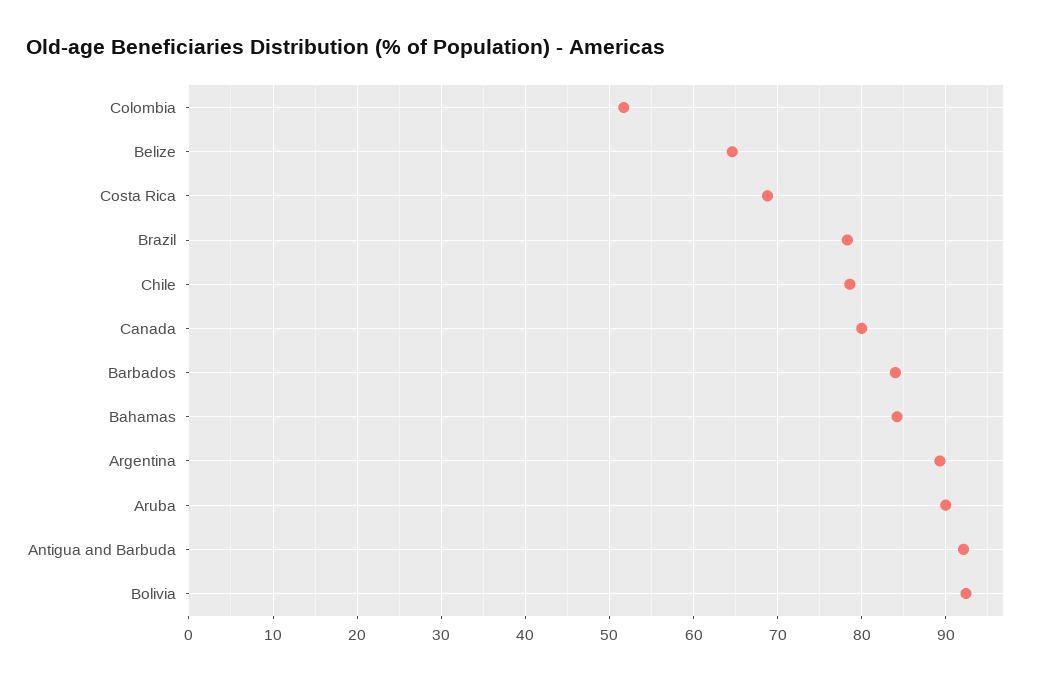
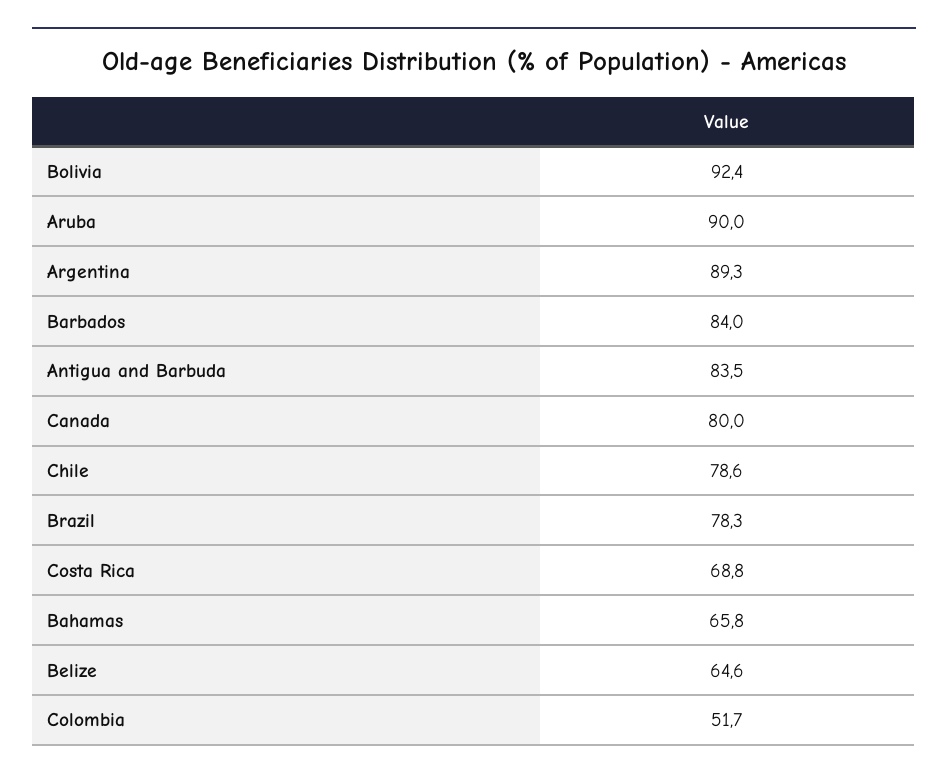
Bahamas: 84 -> 65.8
Antigua and Barbuda: 92 -> 83.5

